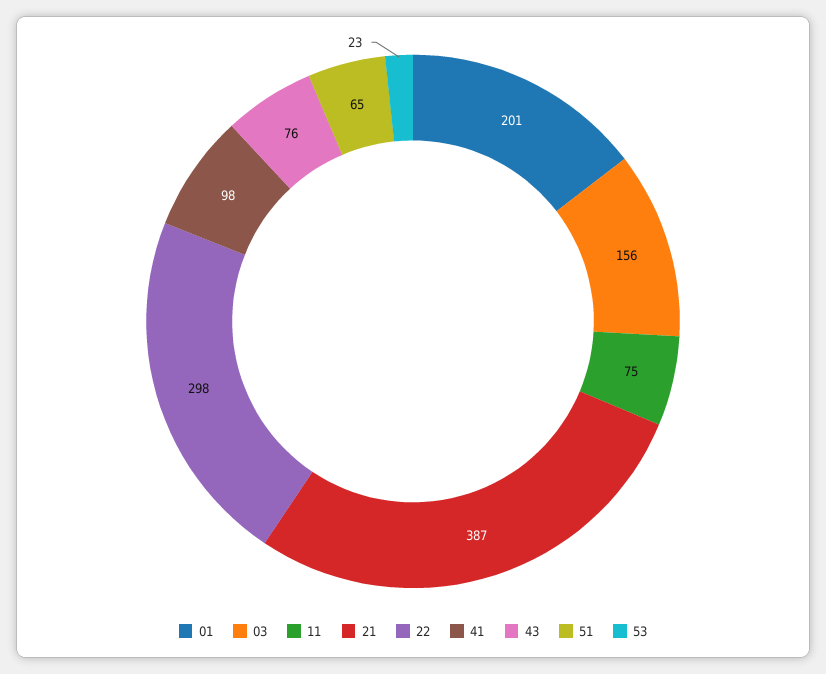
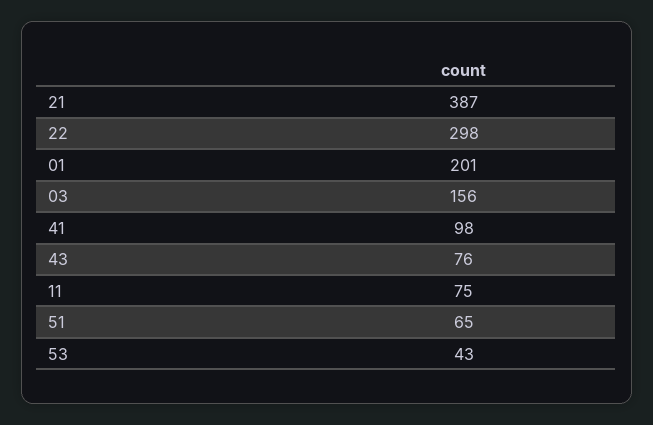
53: 23 -> 43

